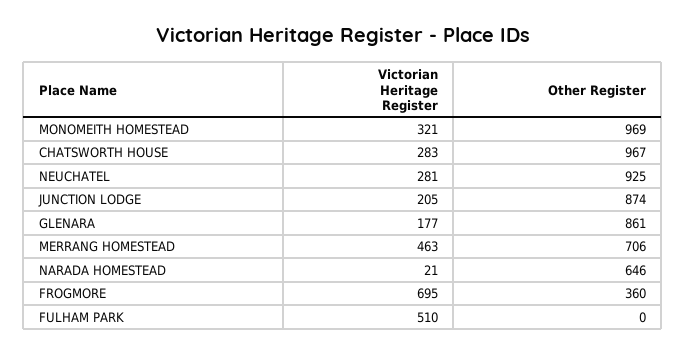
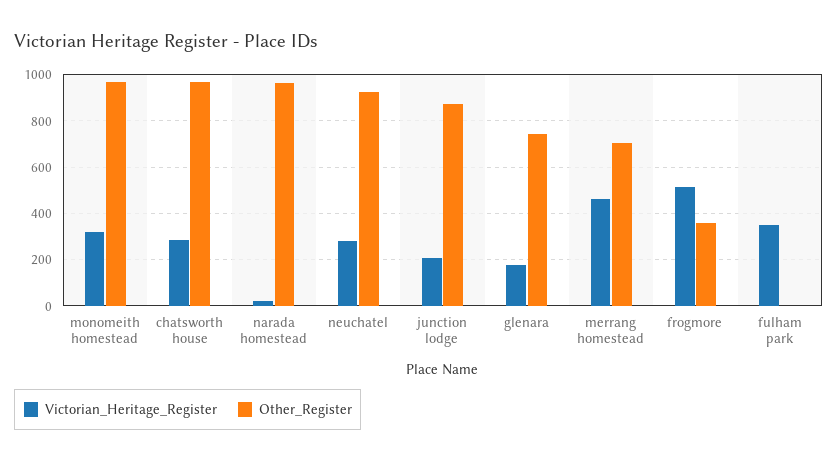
Other Register, GLENARA: 861 -> 750
Other Register, NARADA HOMESTEAD: 646 -> 950
Victorian Heritage Register, FROGMORE: 695 -> 500
Victorian Heritage Register, FULHAM PARK: 510 -> 350

